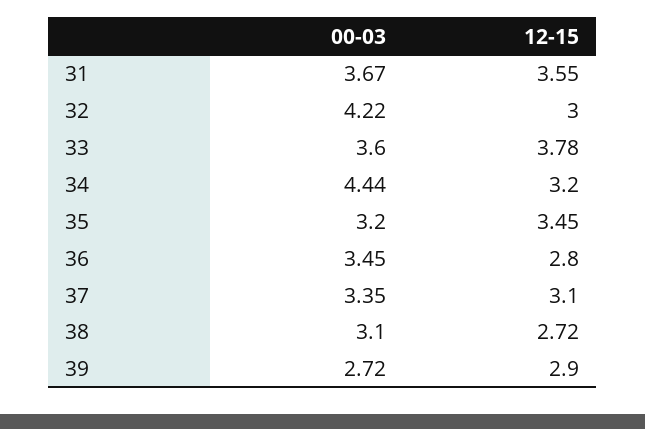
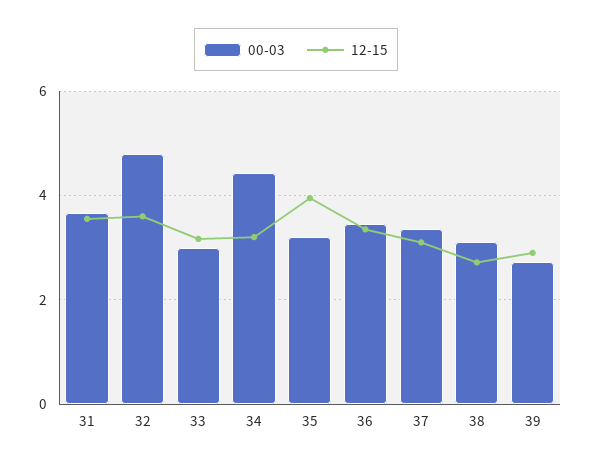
00-03, 32: 4.22 -> 4.8
12-15, 32: 3 -> 3.6
00-03, 33: 3.6 -> 3
12-15, 33: 3.78 -> 3.2
12-15, 35: 3.45 -> 4
12-15, 36: 2.8 -> 3.4

